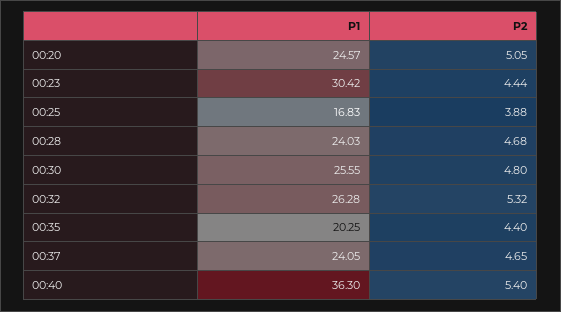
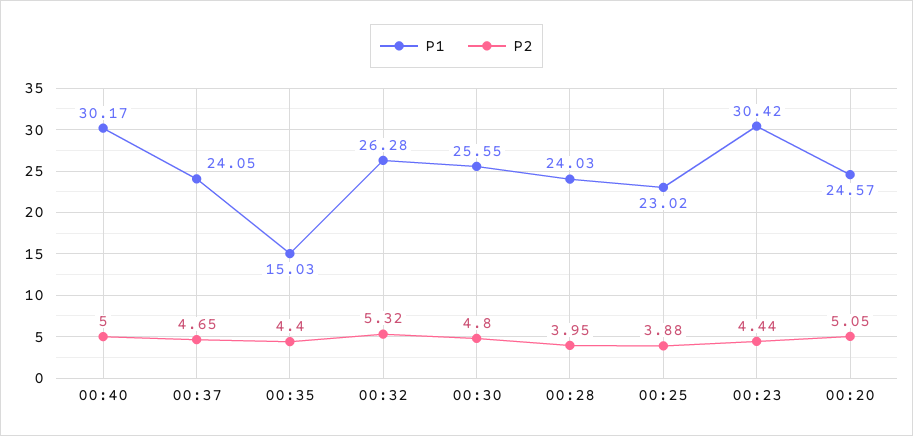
P1, 00:25: 16.83 -> 23.02
P2, 00:28: 4.68 -> 3.95
P1, 00:35: 20.25 -> 15.03
P1, 00:40: 36.3 -> 30.17
P2, 00:40: 5.4 -> 5

